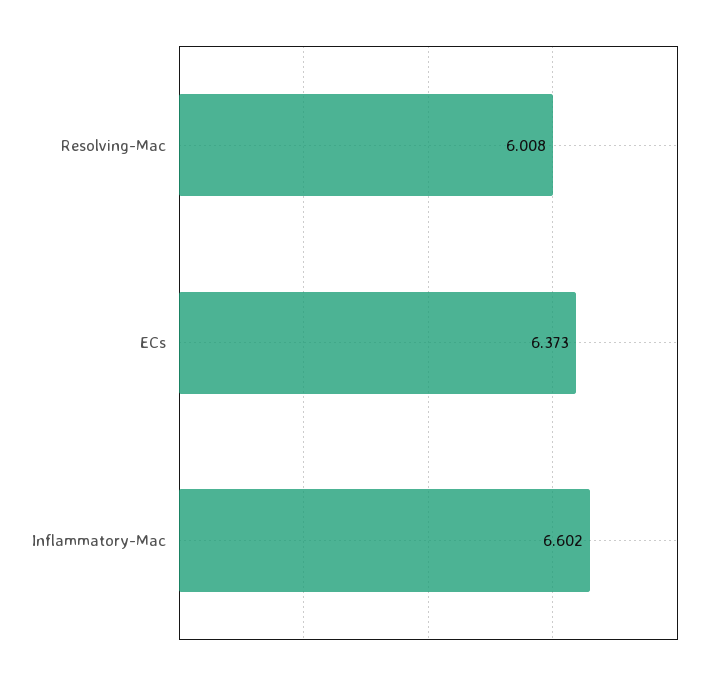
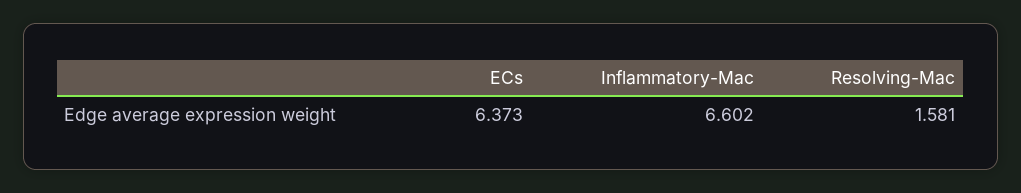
Resolving-Mac: 6.008 -> 1.581

